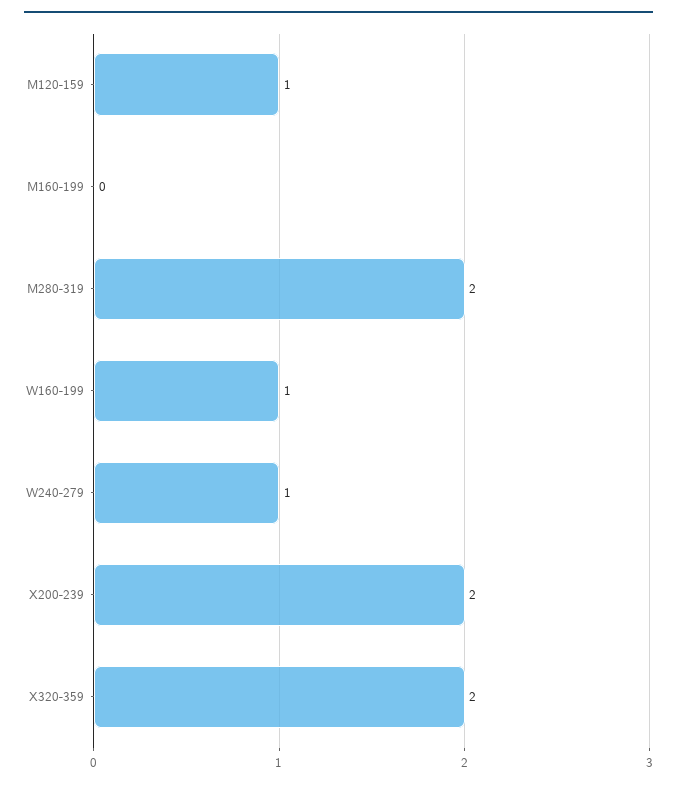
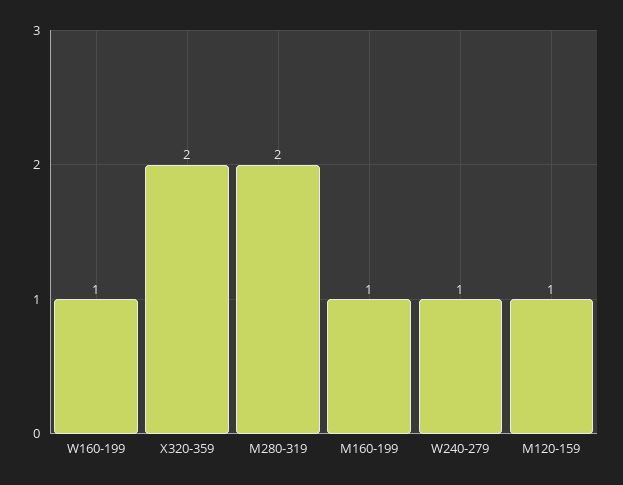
M160-199: 0 -> 1
X200-239: 2 -> none

